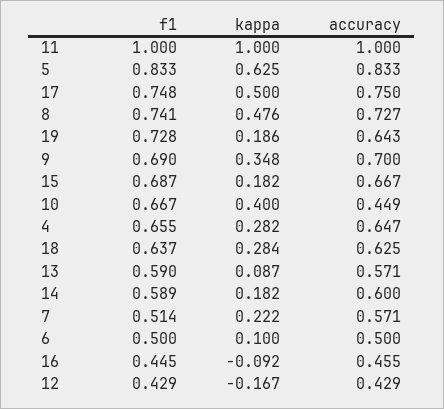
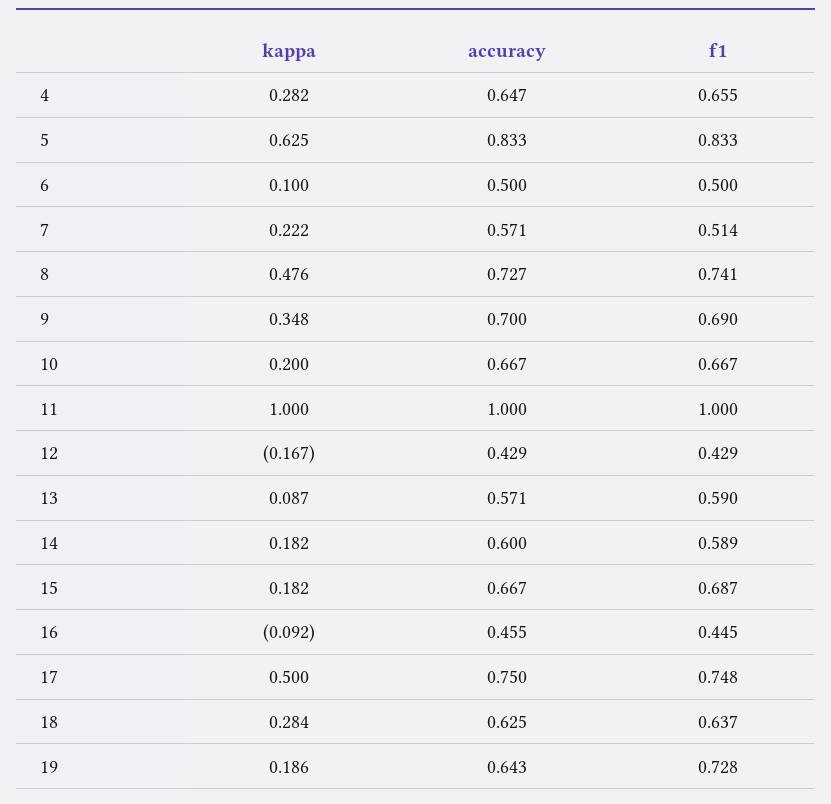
kappa, 10: 0.4 -> 0.2
accuracy, 10: 0.449 -> 0.667

